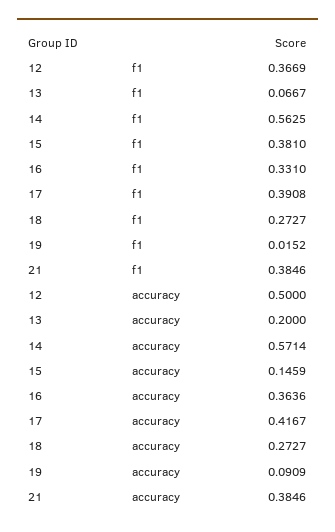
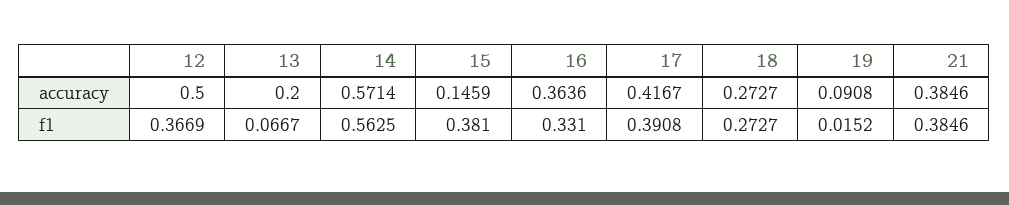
19, accuracy: 0.0909 -> 0.0908

